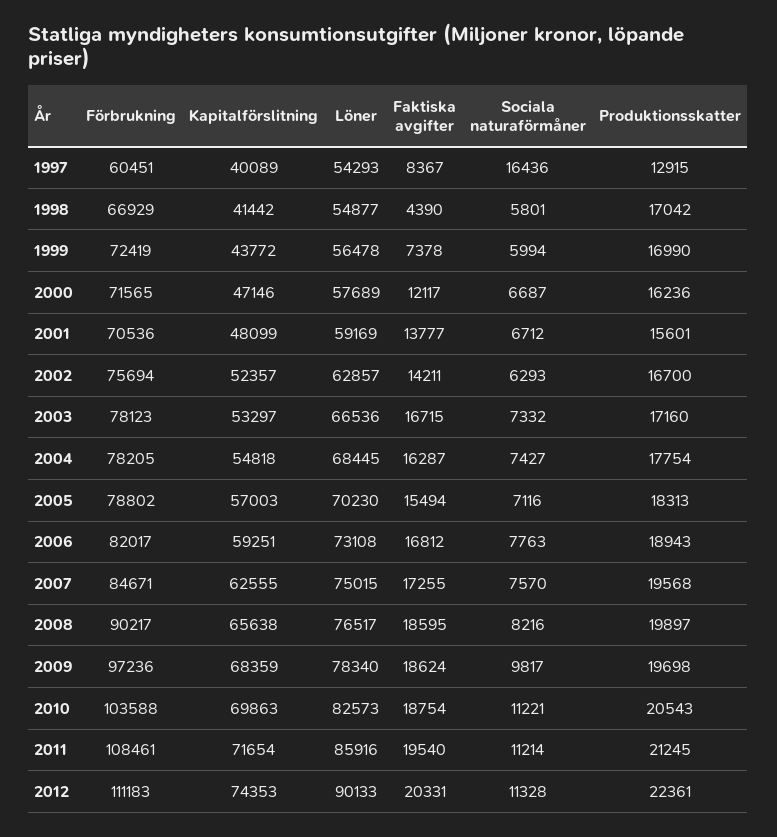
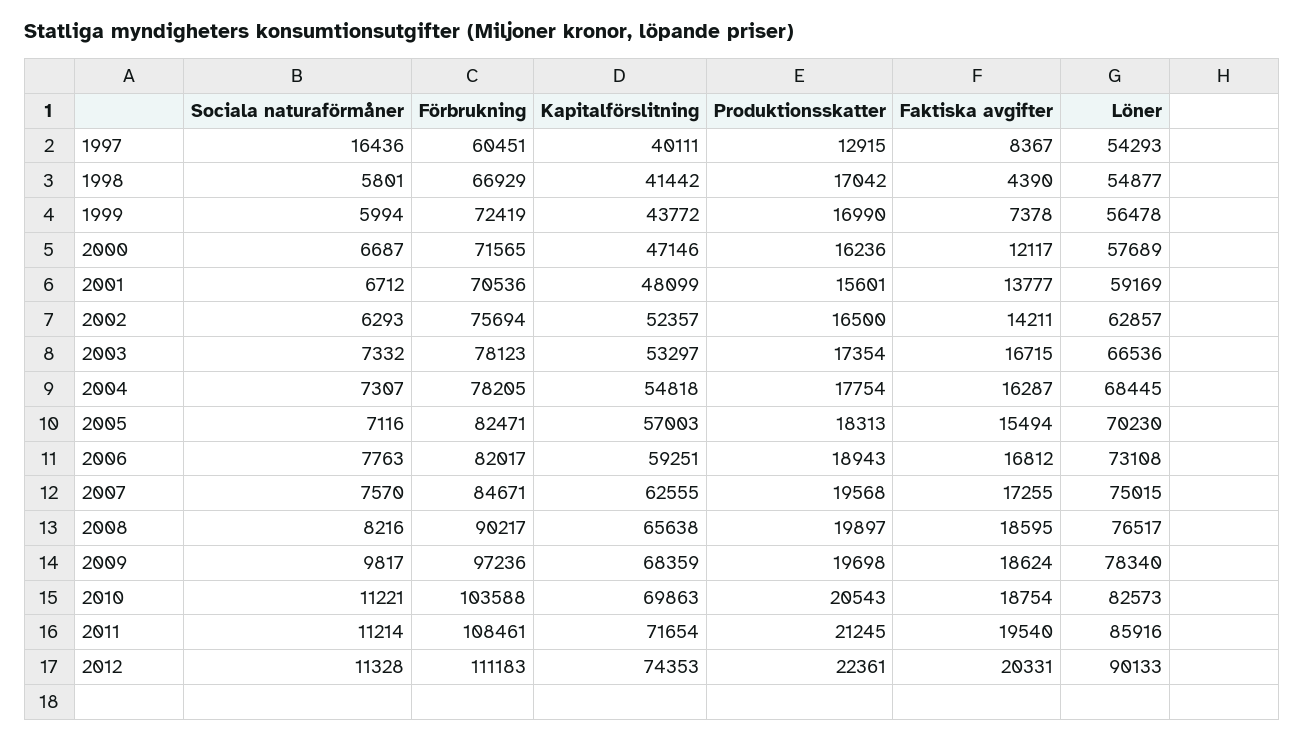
Kapitalförslitning, 1997: 40089 -> 40111
Produktionsskatter, 2002: 16700 -> 16500
Produktionsskatter, 2003: 17160 -> 17354
Sociala naturaförmåner, 2004: 7427 -> 7307
Förbrukning, 2005: 78802 -> 82471

